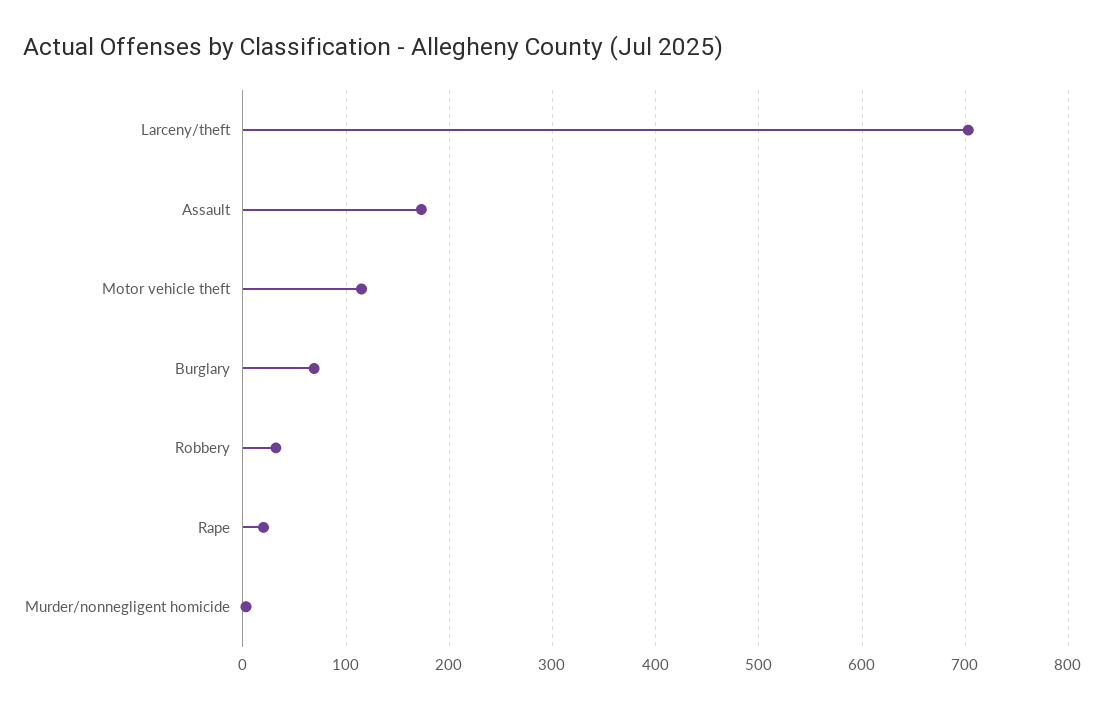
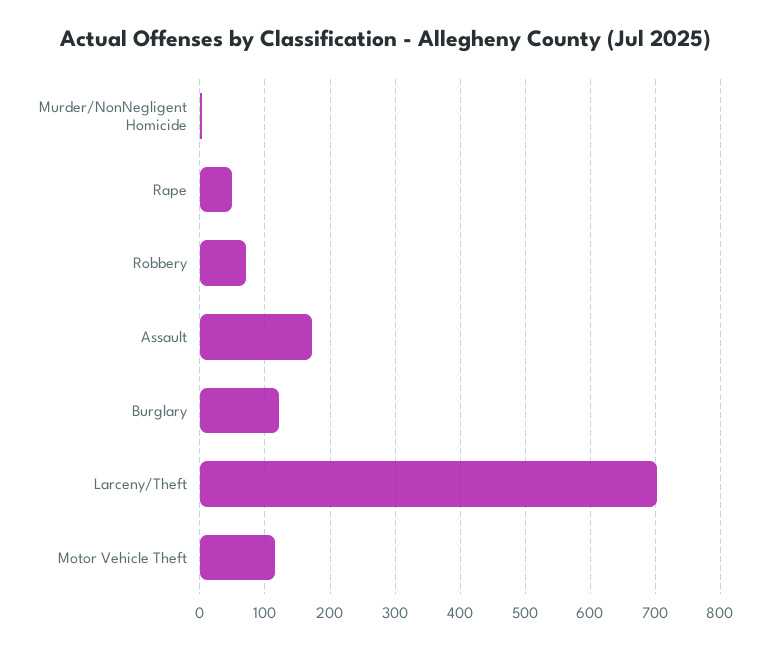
Burglary: 70 -> 120
Robbery: 30 -> 70
Rape: 20 -> 50

